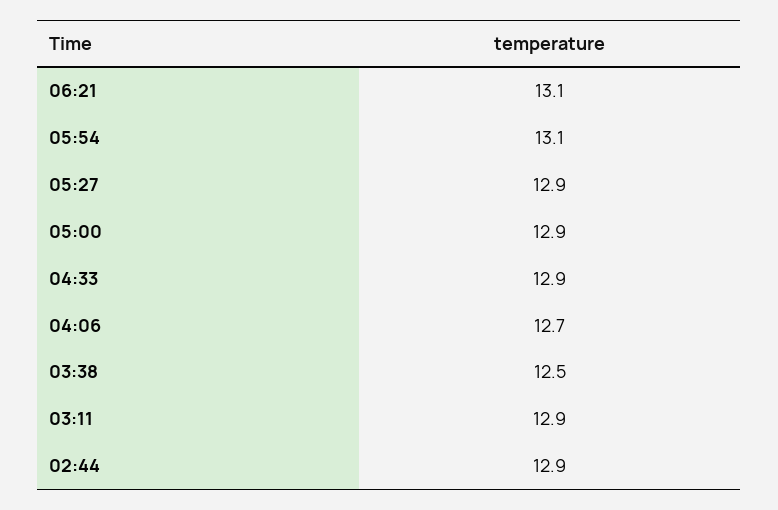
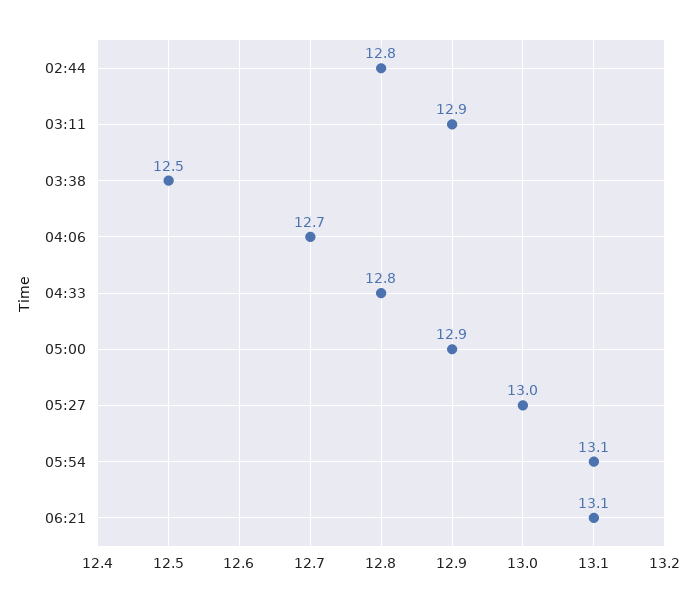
05:27: 12.9 -> 13
04:33: 12.9 -> 12.8
02:44: 12.9 -> 12.8

